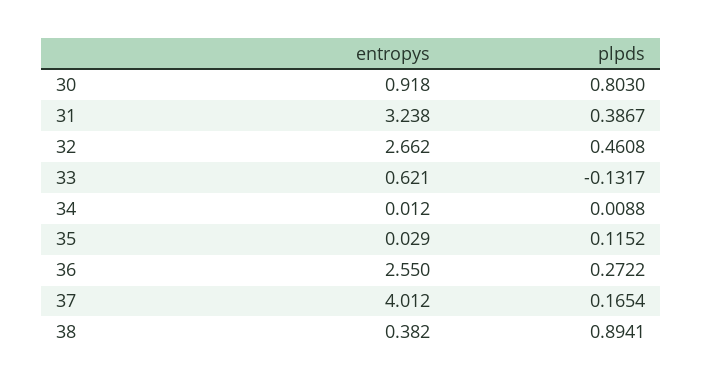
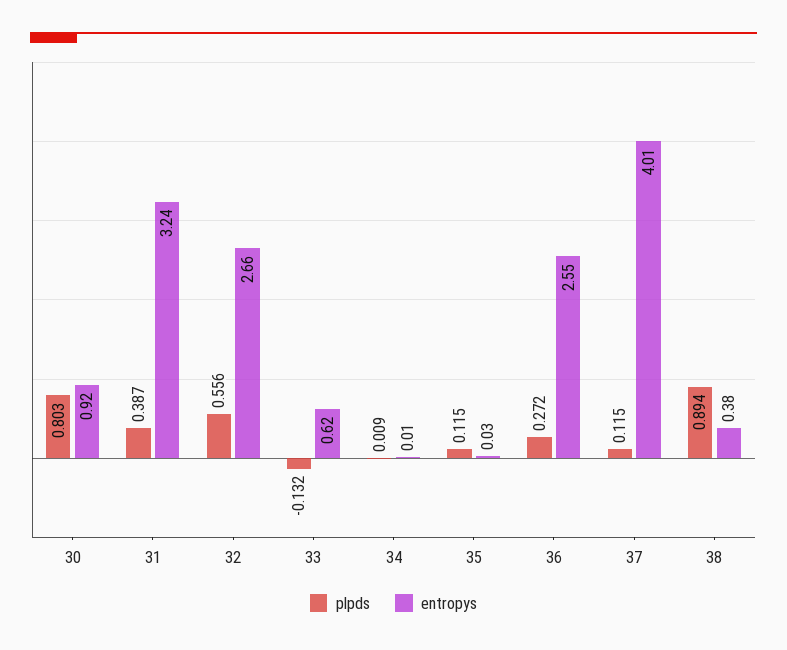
plpds, 32: 0.4608 -> 0.556
plpds, 37: 0.1654 -> 0.115

